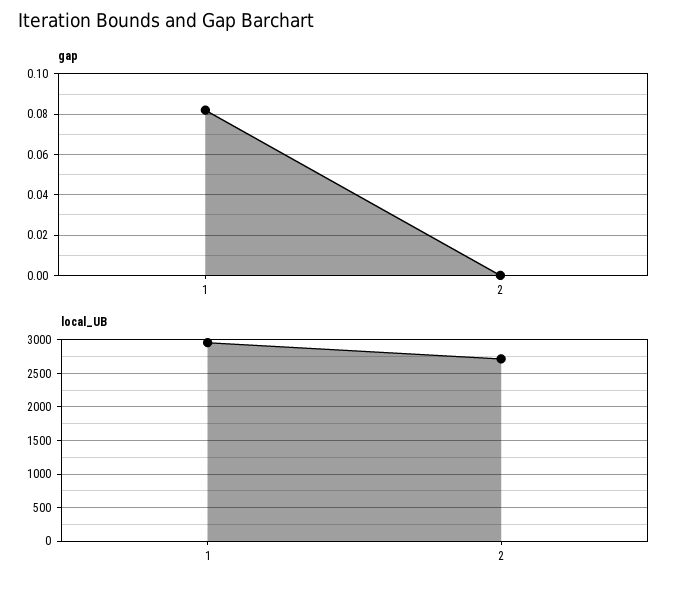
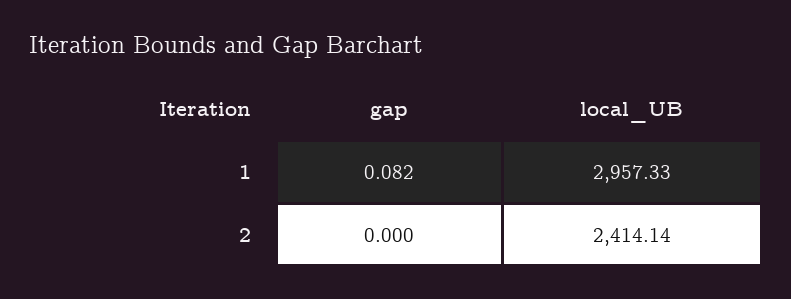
local_UB, 2: 2700 -> 2414.14

